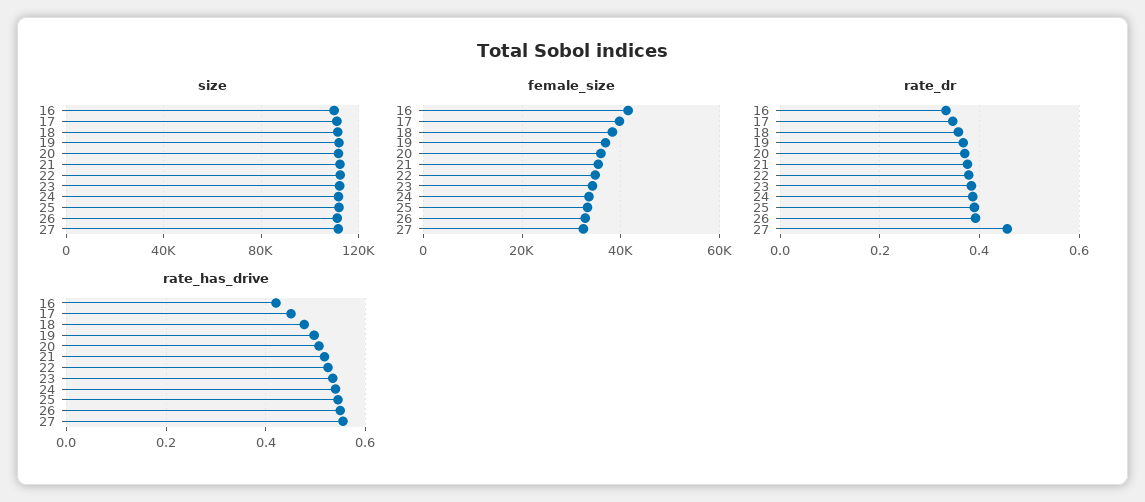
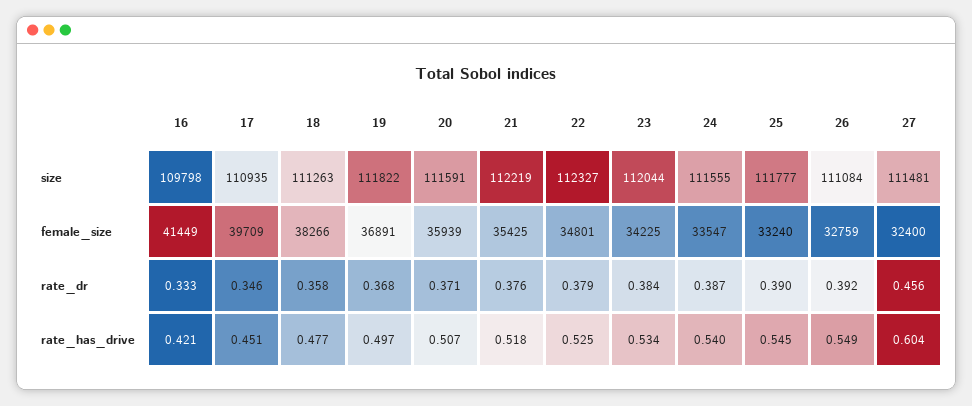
rate_has_drive, 27: 0.56 -> 0.604

